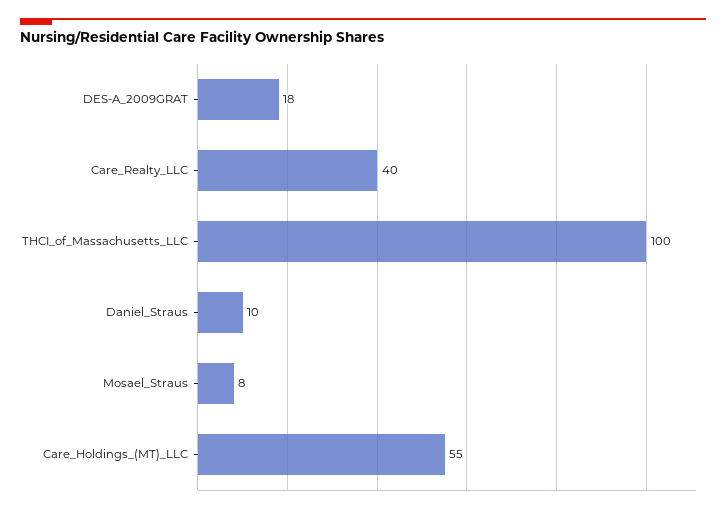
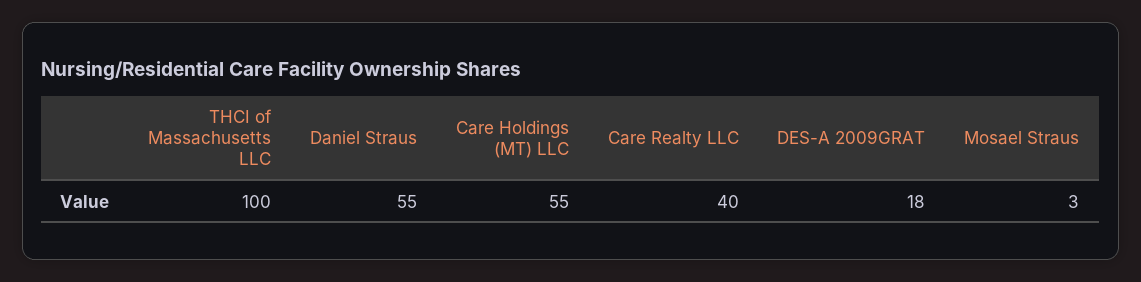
Daniel_Straus: 10 -> 55
Mosael_Straus: 8 -> 3

